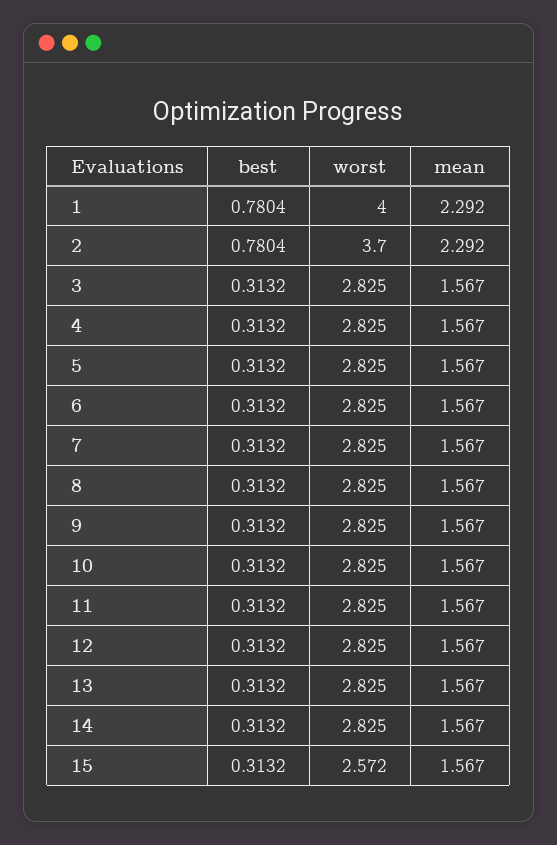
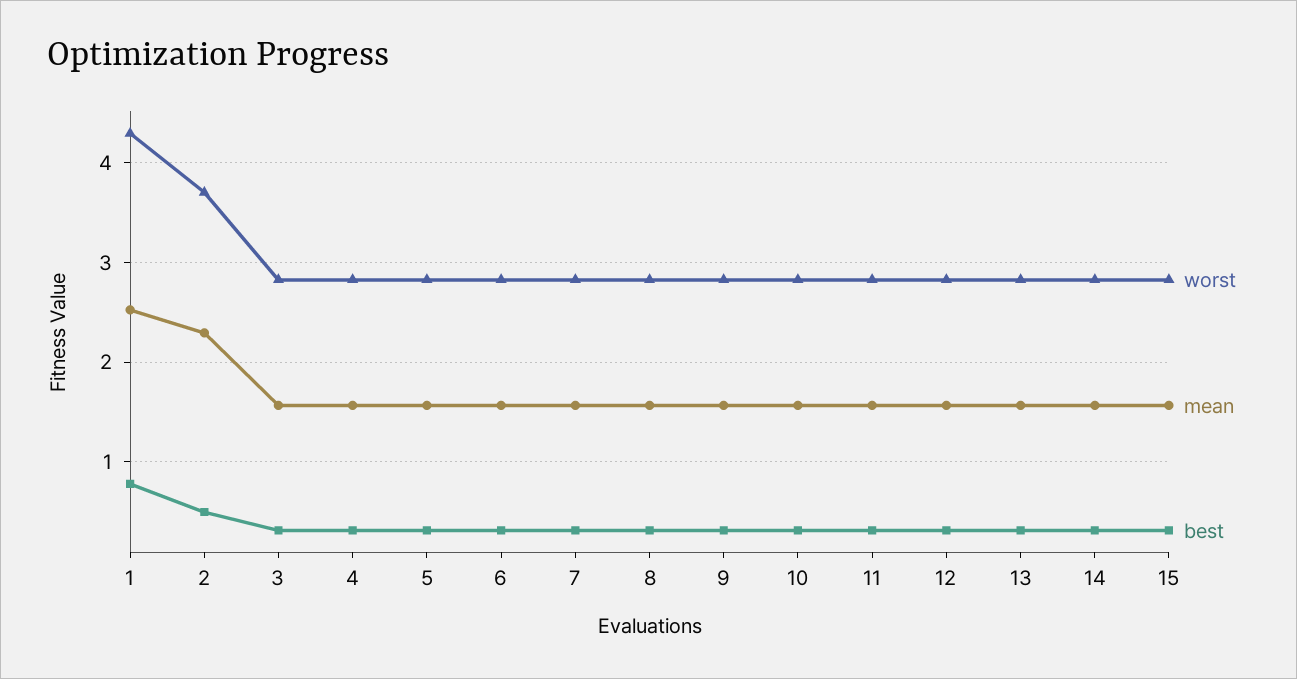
worst, 1: 4 -> 4.3
mean, 1: 2.292 -> 2.5
best, 2: 0.7804 -> 0.5
worst, 15: 2.572 -> 2.8

